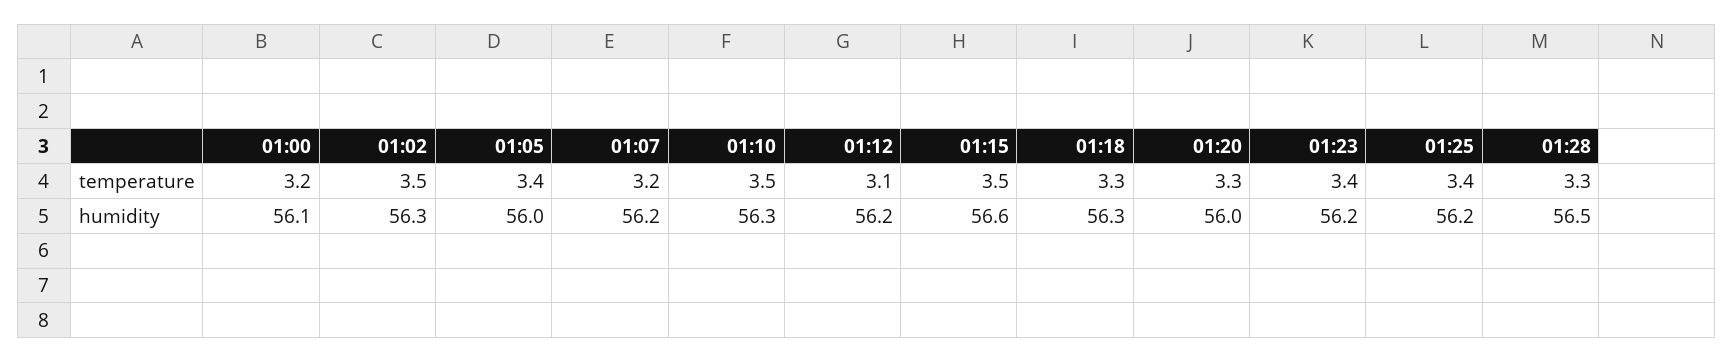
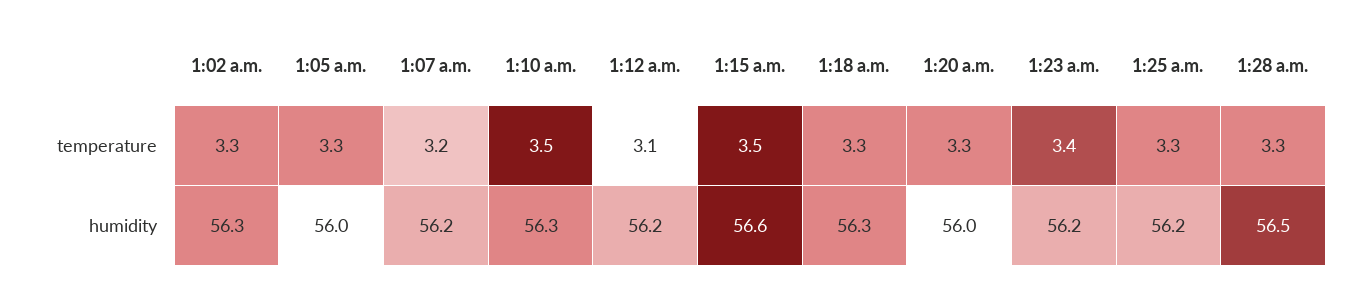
01:00, temperature: 3.2 -> none
01:02, temperature: 3.5 -> 3.3
01:05, temperature: 3.4 -> 3.3
01:25, temperature: 3.4 -> 3.3
01:00, humidity: 56.1 -> none

